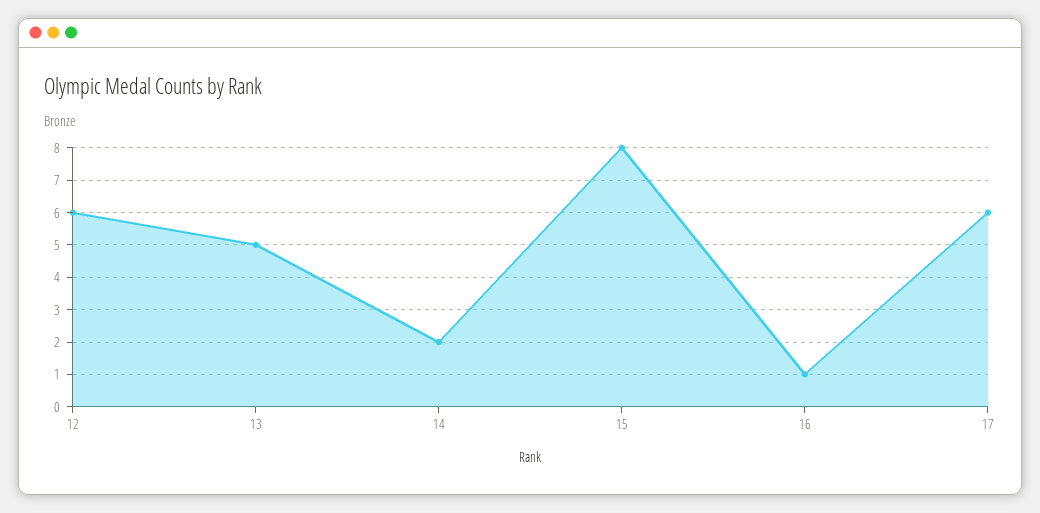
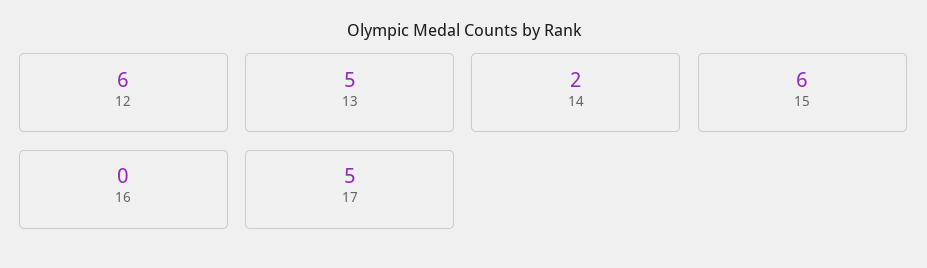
15: 8 -> 6
16: 1 -> 0
17: 6 -> 5

